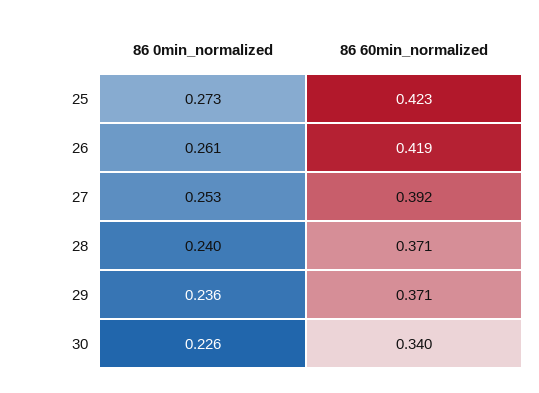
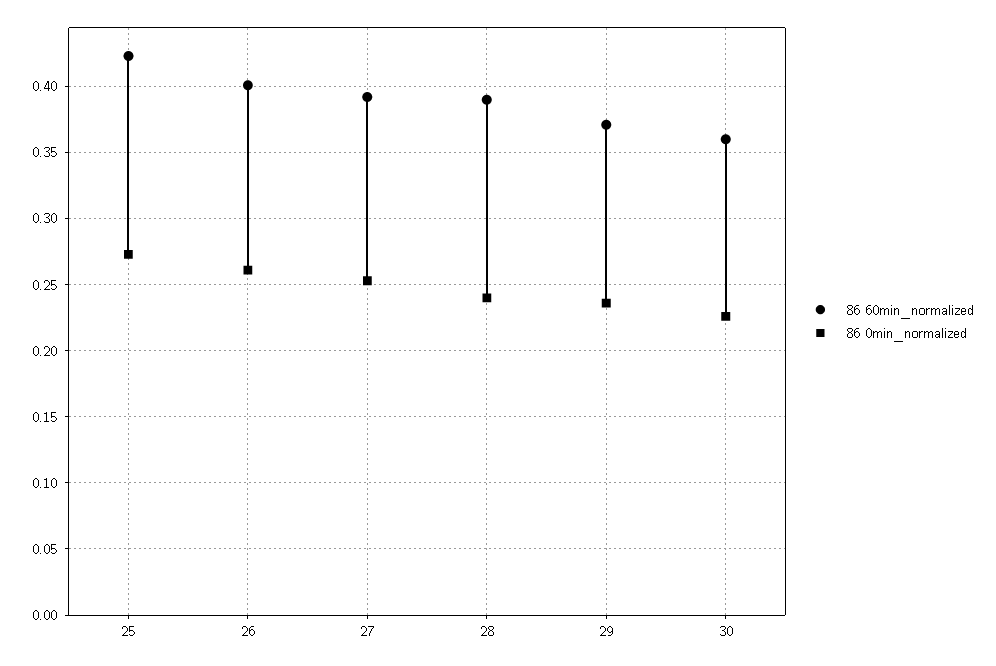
86 60min_normalized, 26: 0.419 -> 0.4
86 60min_normalized, 28: 0.371 -> 0.39
86 60min_normalized, 30: 0.34 -> 0.36

